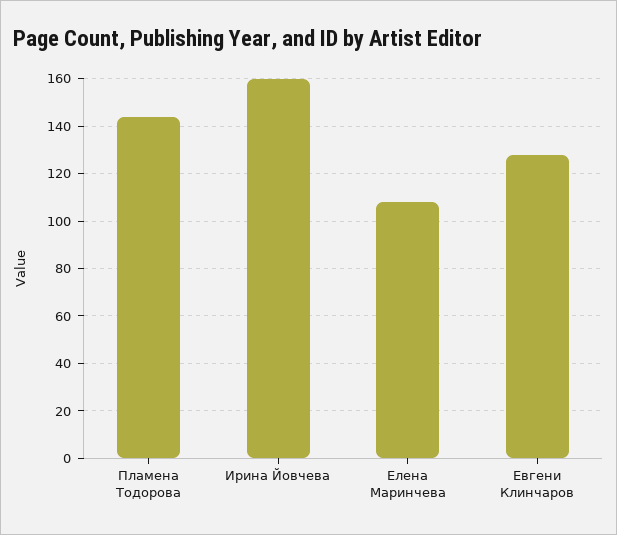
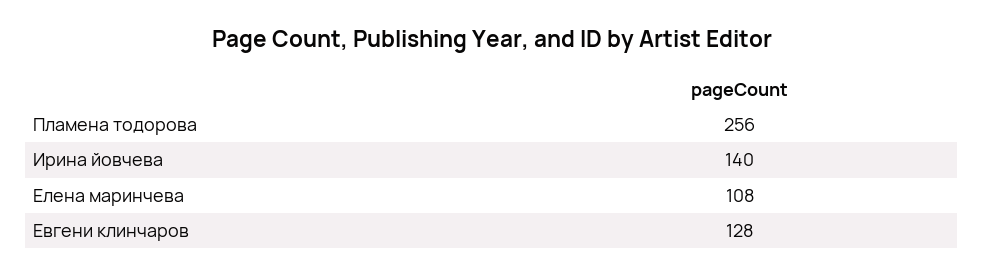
Пламена Тодорова: 145 -> 256
Ирина Йовчева: 160 -> 140

